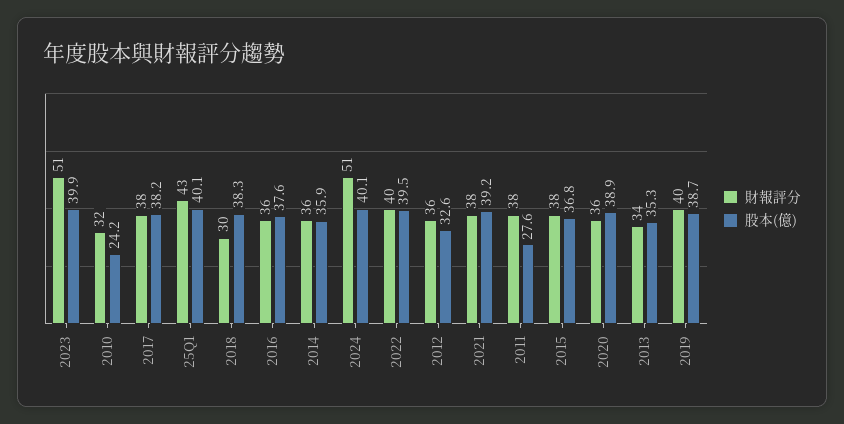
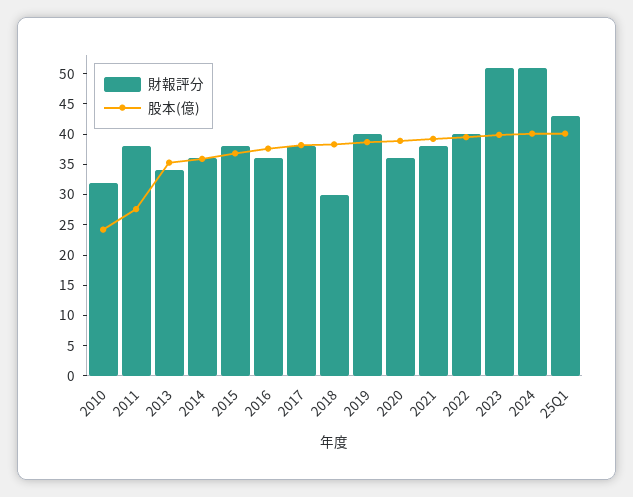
財報評分, 2012: 36 -> none
股本(億), 2012: 32.6 -> none

